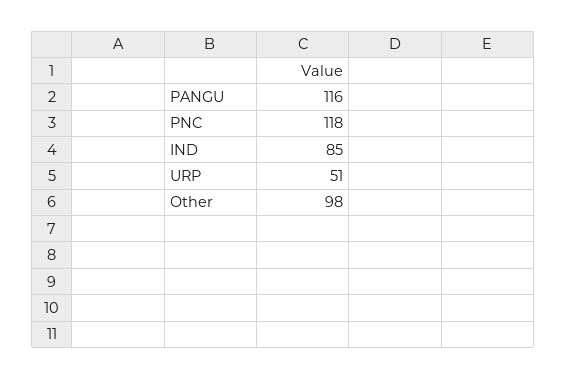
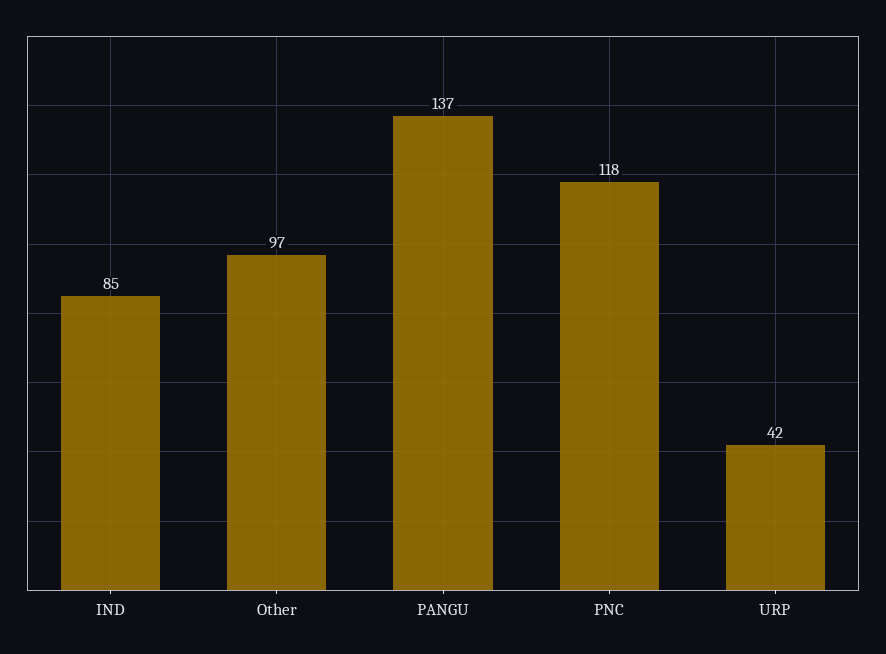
PANGU: 116 -> 137
URP: 51 -> 42
Other: 98 -> 97

